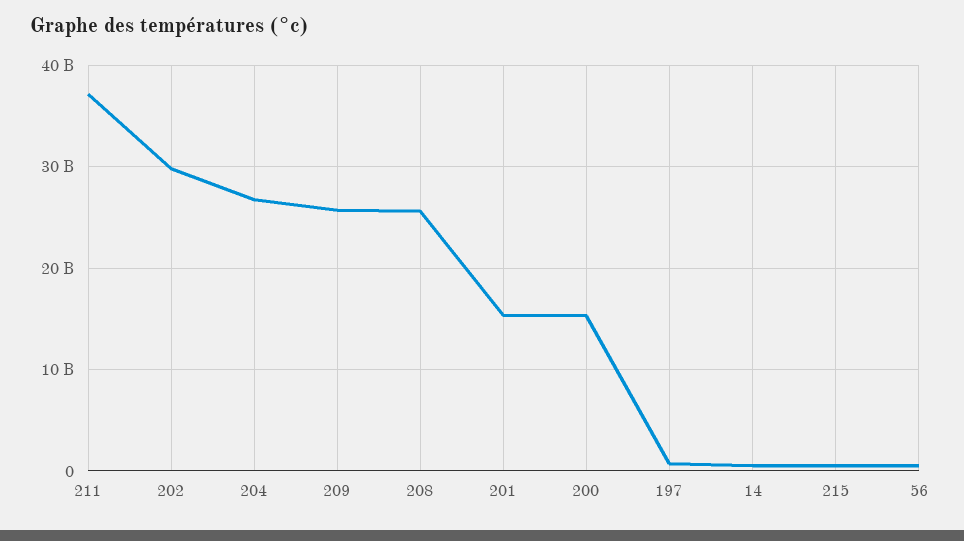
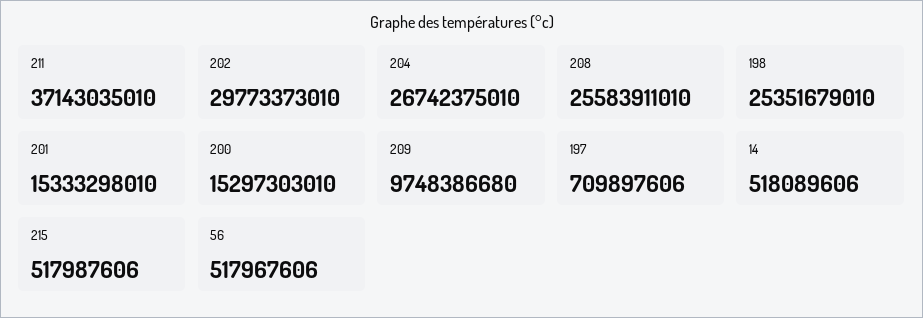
209: 26000000000 -> 9748386680
198: none -> 25351679010

